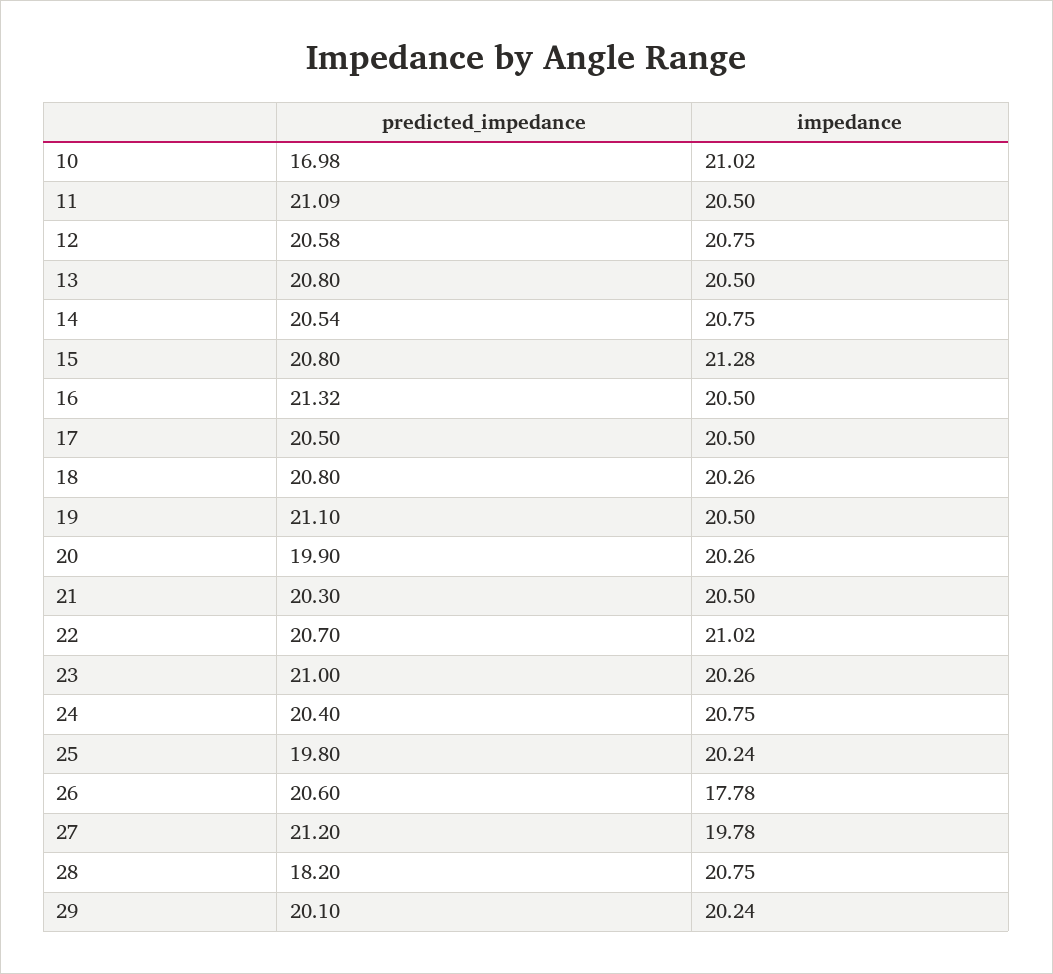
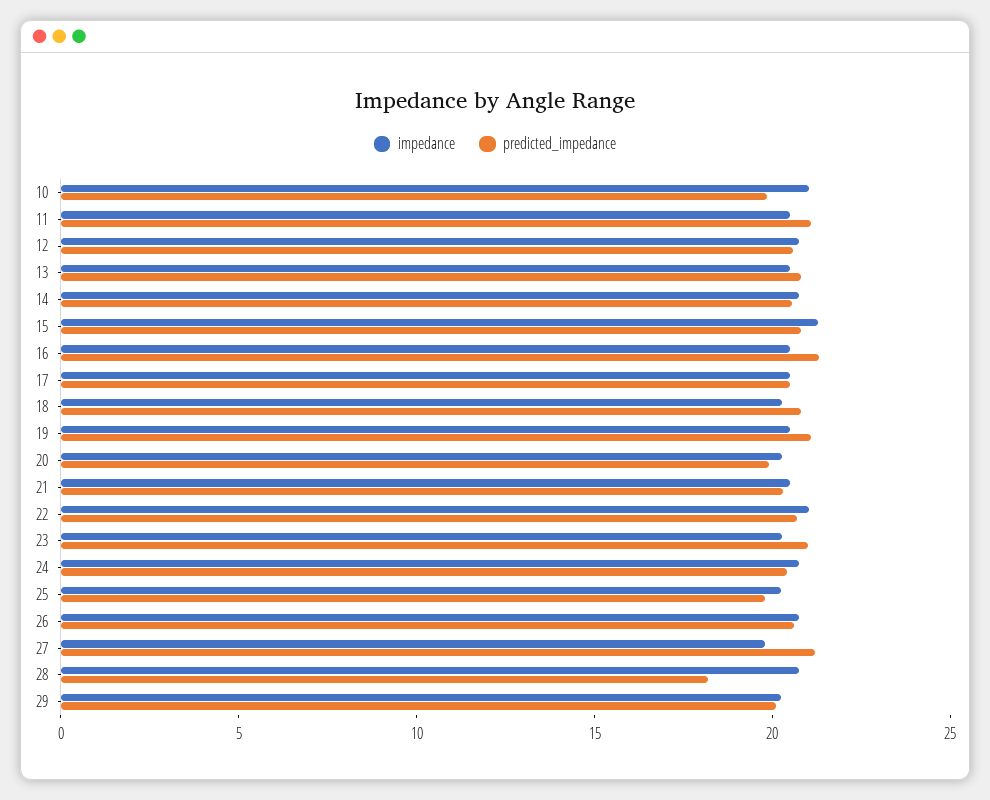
predicted_impedance, 10: 16.98 -> 20
impedance, 26: 17.78 -> 21

